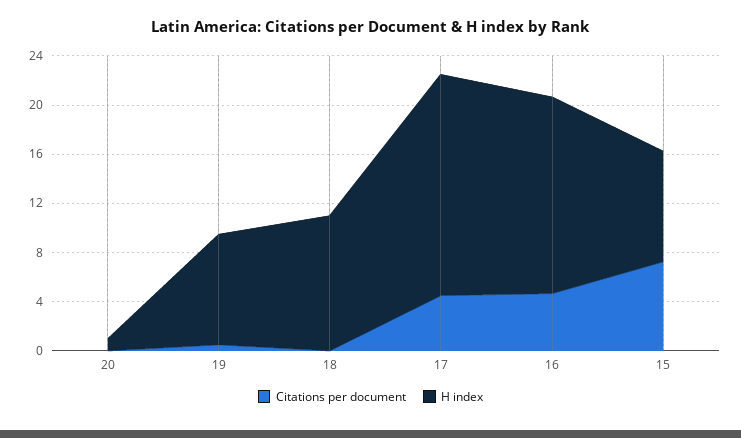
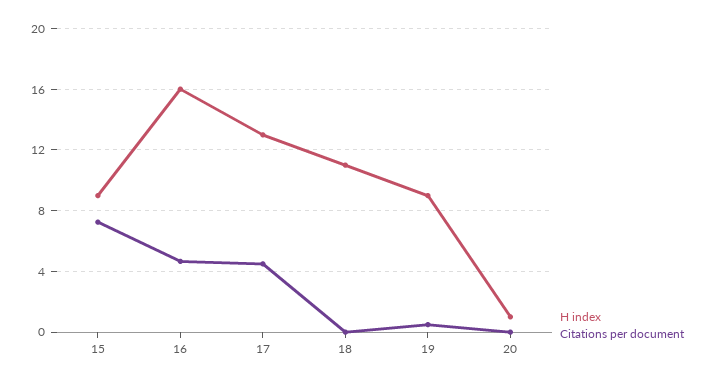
H index, 17: 18 -> 13

